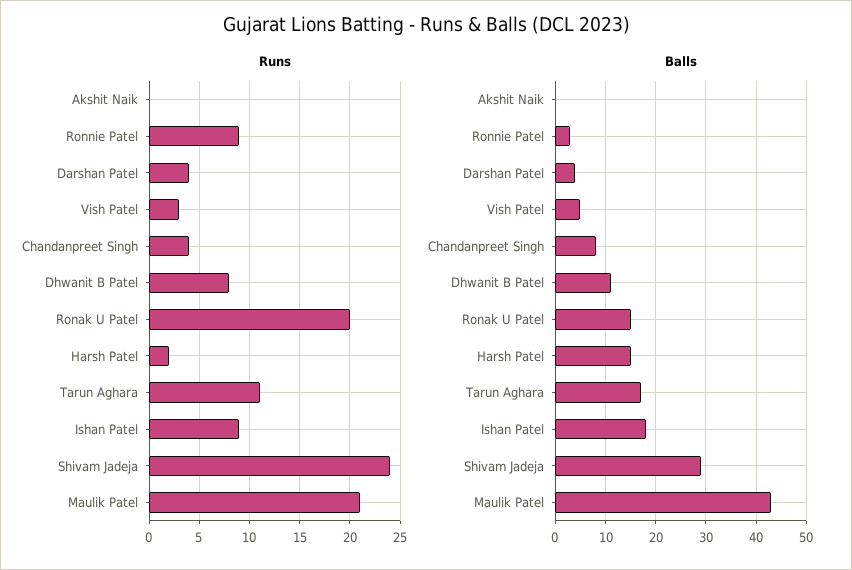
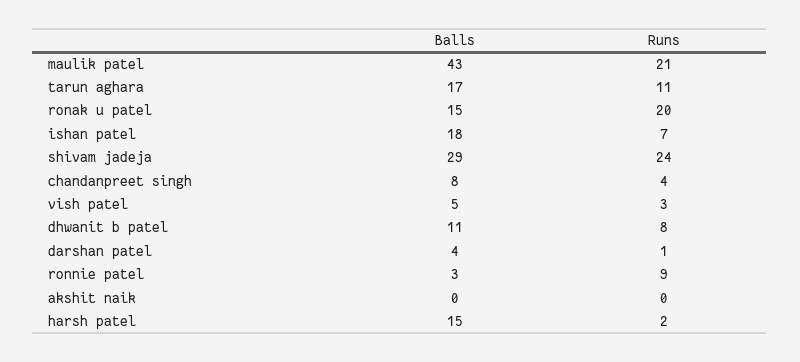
Runs, Darshan Patel: 4 -> 1
Runs, Ishan Patel: 9 -> 7

